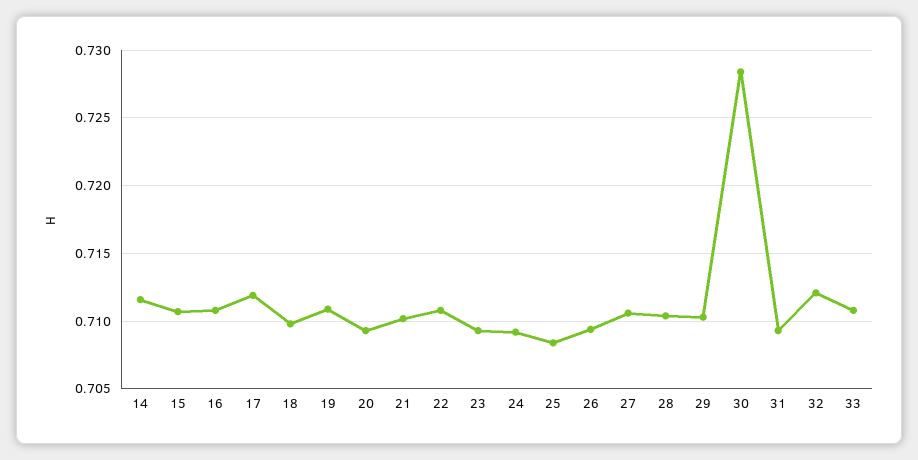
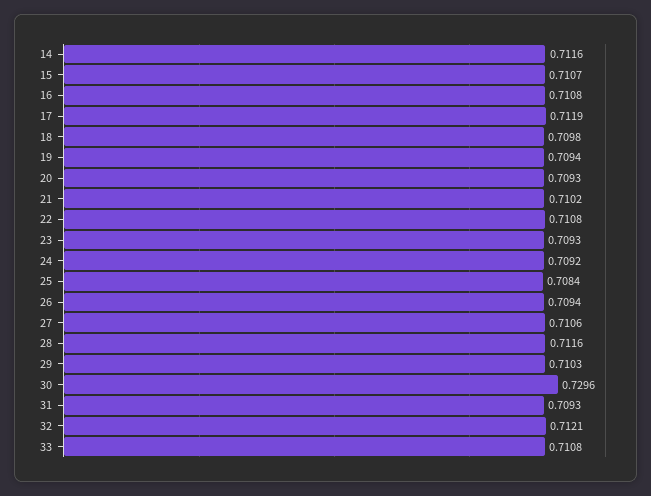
19: 0.711 -> 0.7094
28: 0.7105 -> 0.7116
30: 0.7285 -> 0.7296

